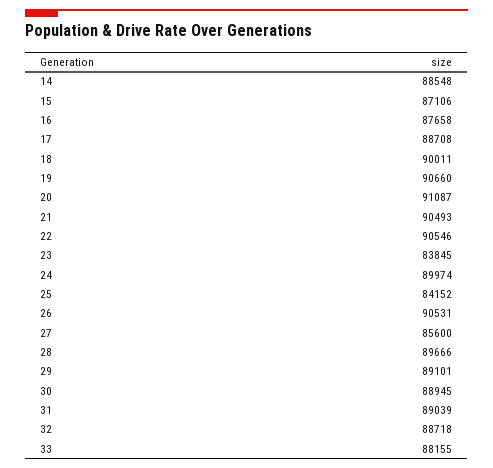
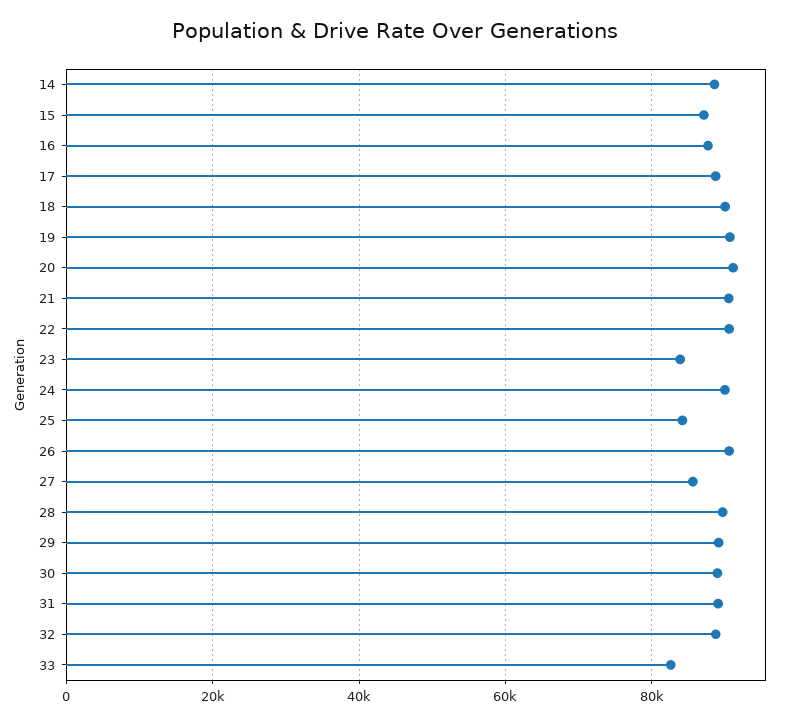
33: 88155 -> 82000

